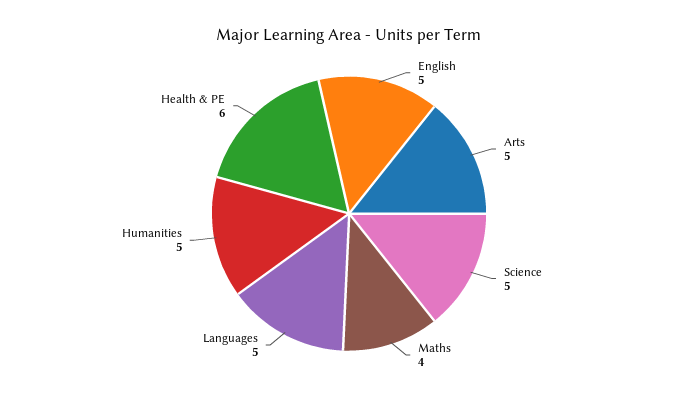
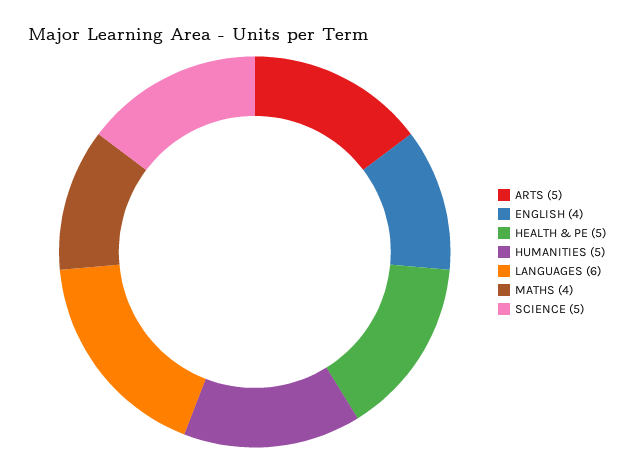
English: 5 -> 4
Languages: 5 -> 6
Health & PE: 6 -> 5

